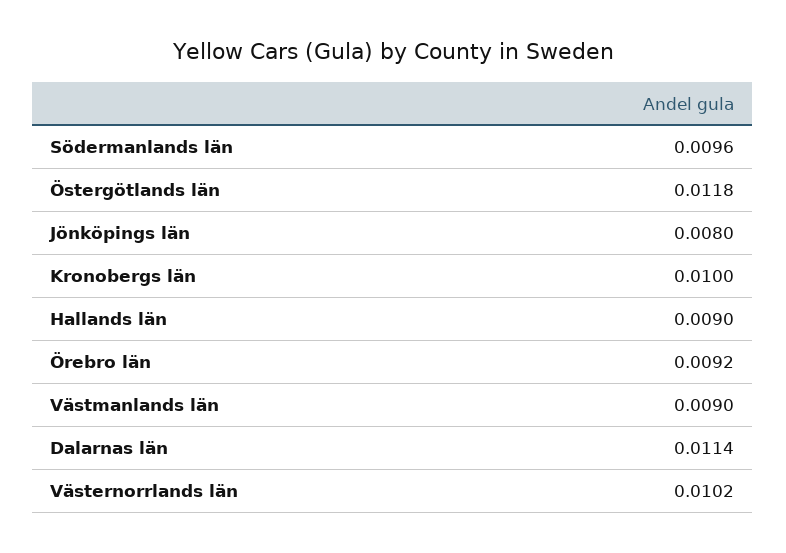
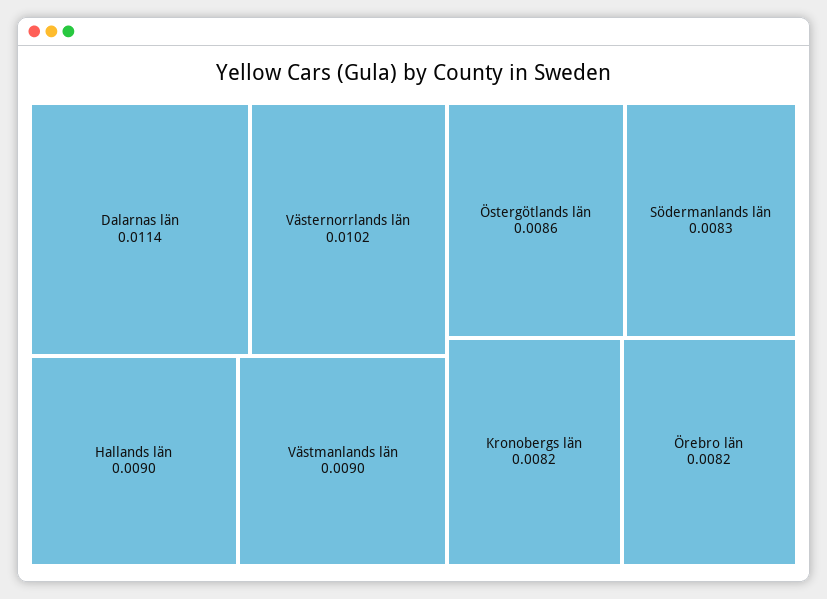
Södermanlands län: 0.0096 -> 0.0083
Östergötlands län: 0.0118 -> 0.0086
Jönköpings län: 0.008 -> none
Kronobergs län: 0.01 -> 0.0082
Örebro län: 0.0092 -> 0.0082

